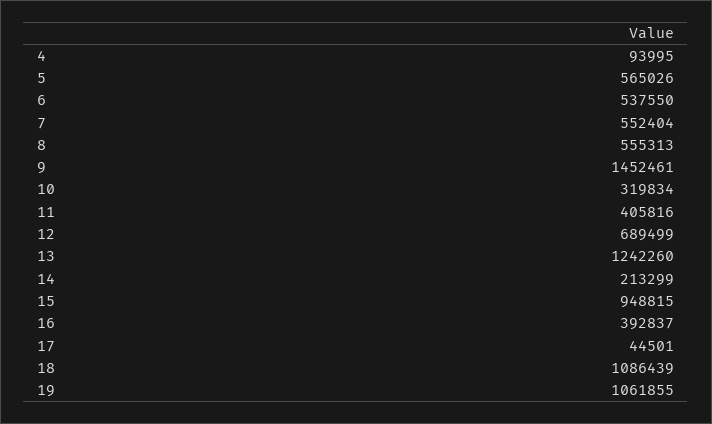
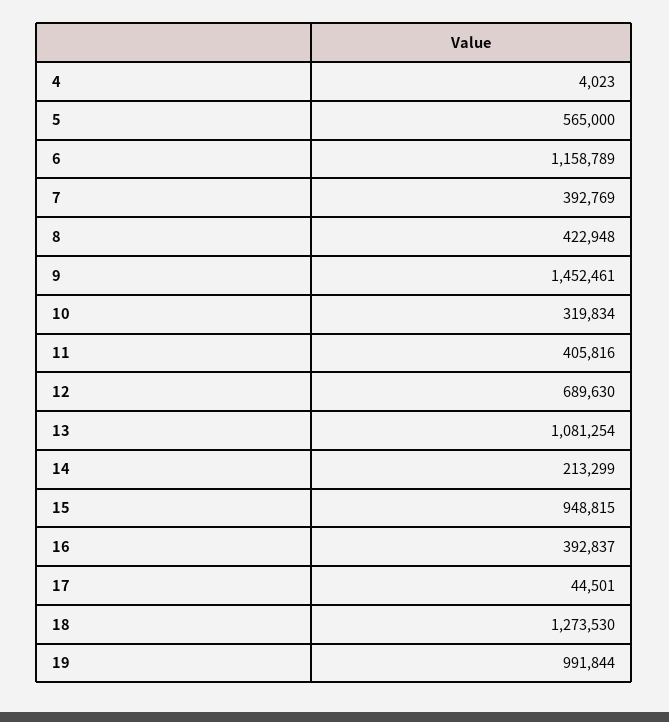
4: 93995 -> 4023
5: 565026 -> 565000
6: 537550 -> 1158789
7: 552404 -> 392769
8: 555313 -> 422948
12: 689499 -> 689630
13: 1242260 -> 1081254
18: 1086439 -> 1273530
19: 1061855 -> 991844

